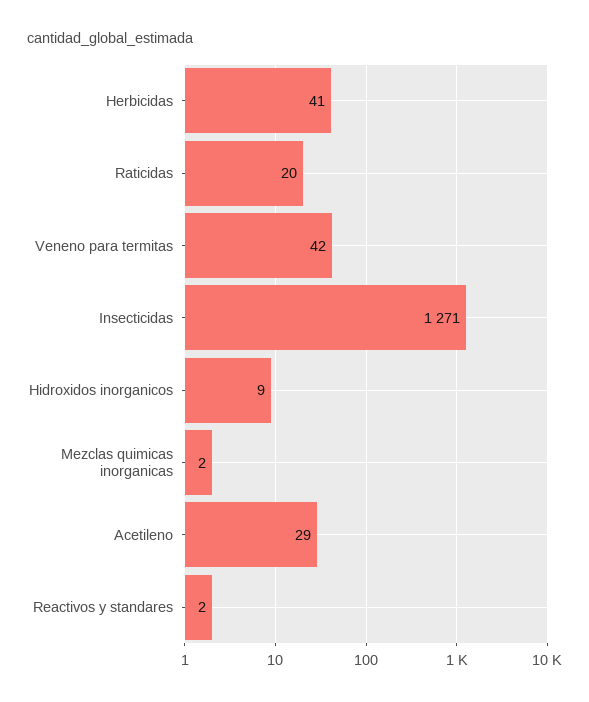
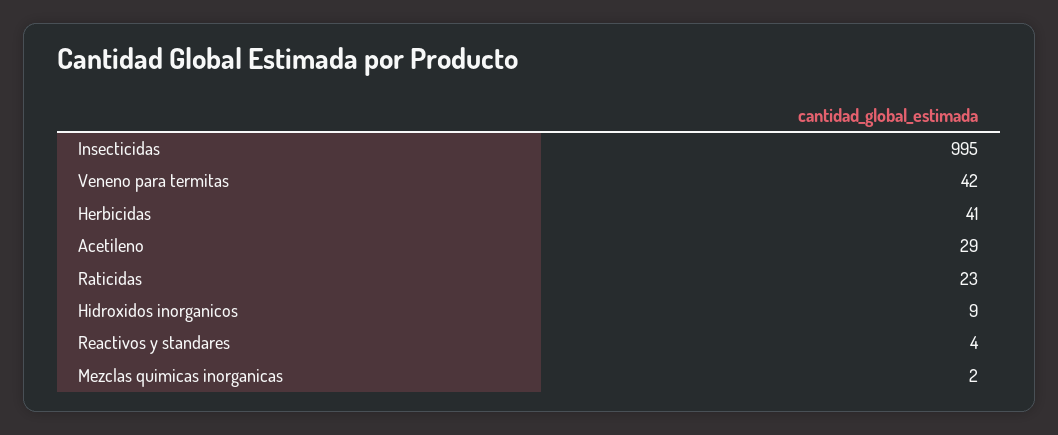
Raticidas: 20 -> 23
Insecticidas: 1271 -> 995
Reactivos y standares: 2 -> 4

